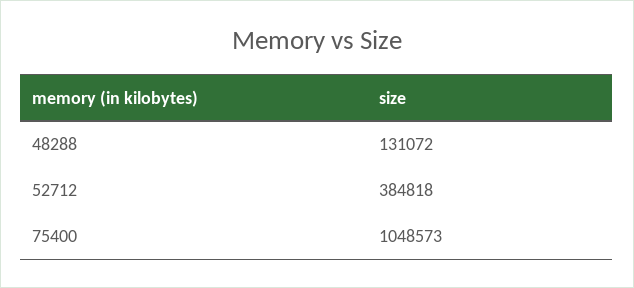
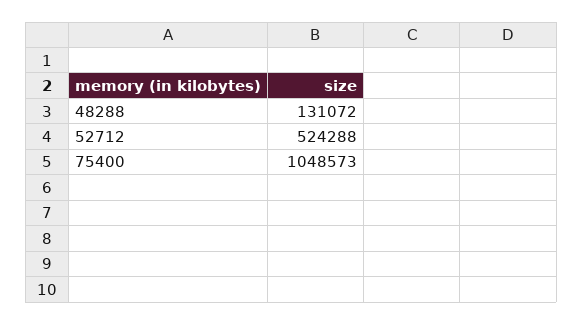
52712: 384818 -> 524288

